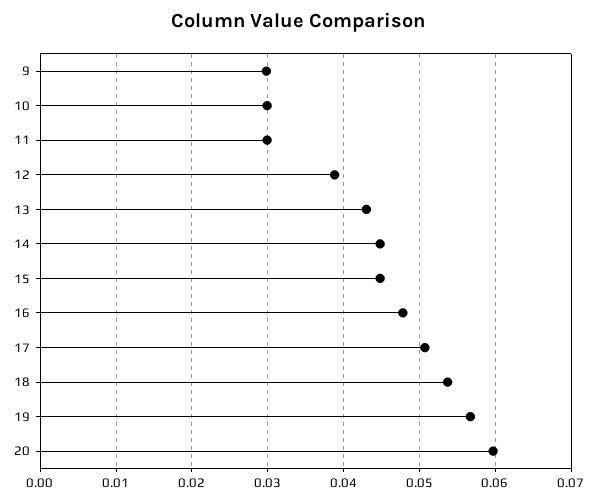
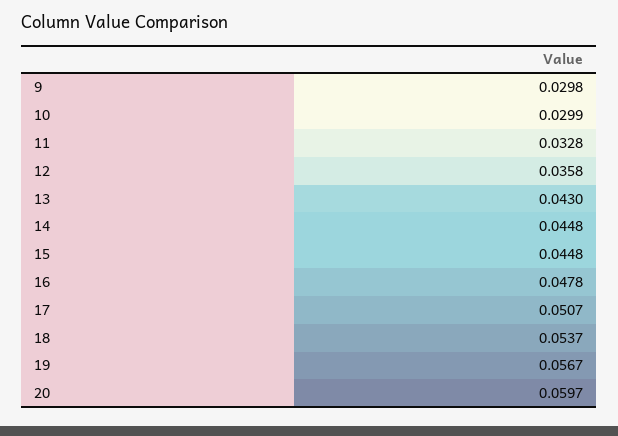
11: 0.03 -> 0.0328
12: 0.039 -> 0.0358

